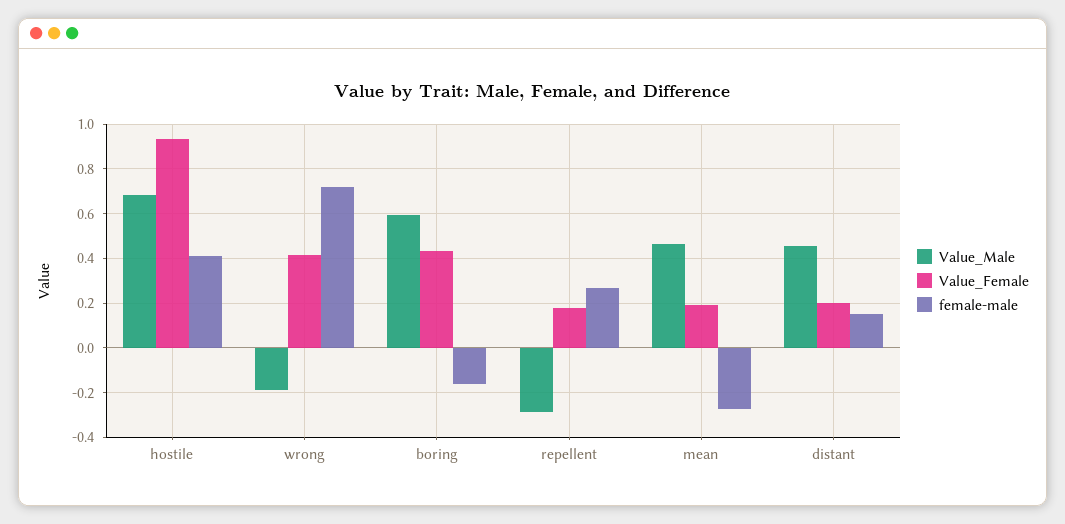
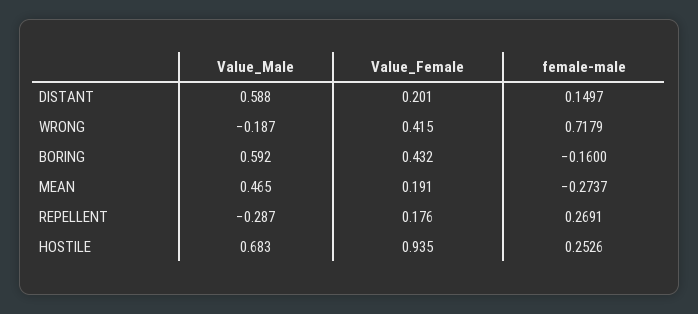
female-male, hostile: 0.4 -> 0.2526
Value_Male, distant: 0.45 -> 0.588

